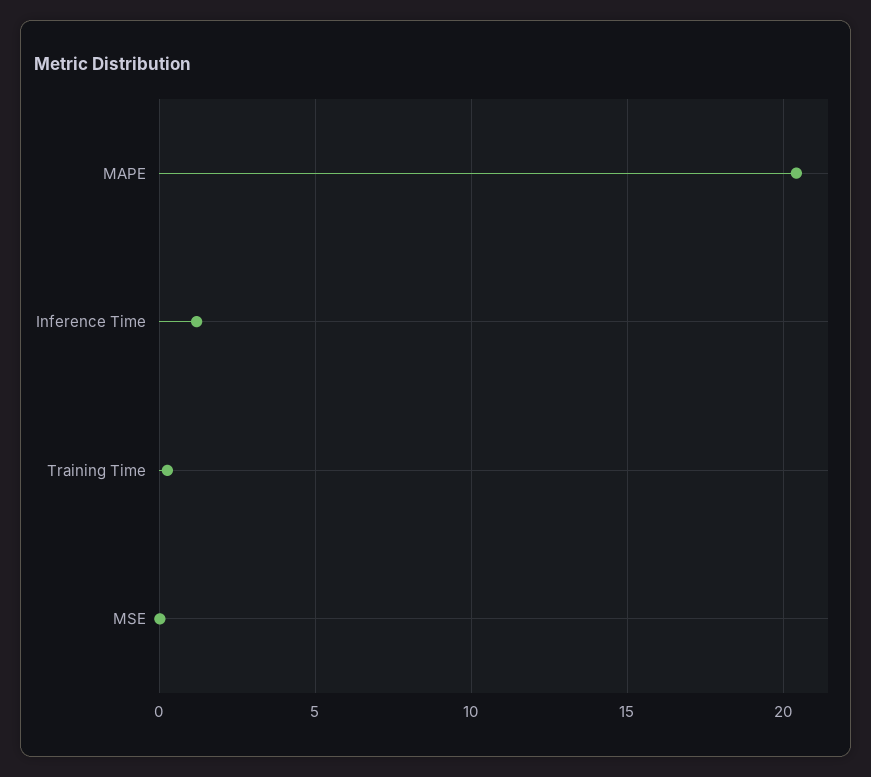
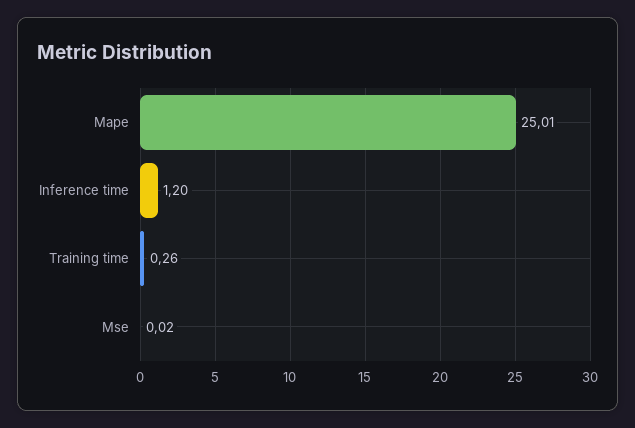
MAPE: 20.5 -> 25.01

